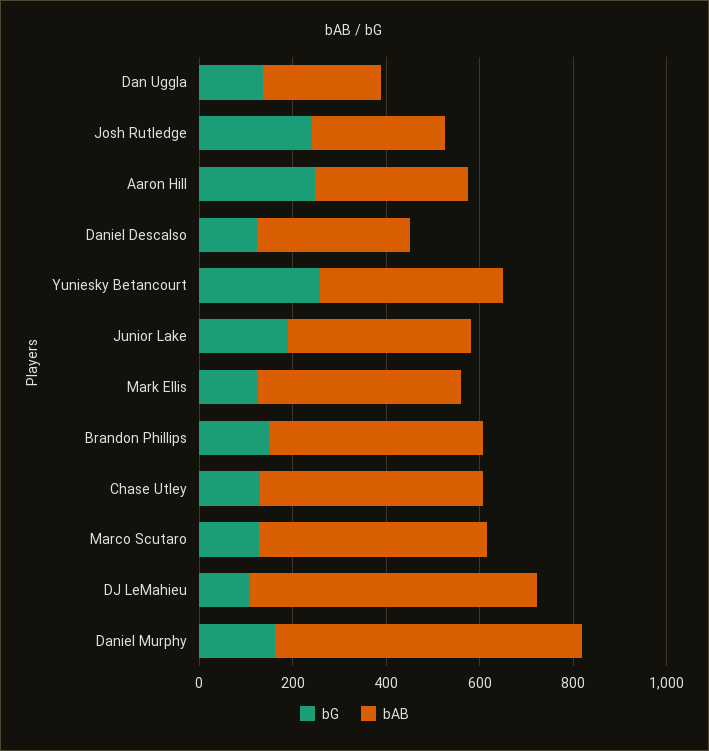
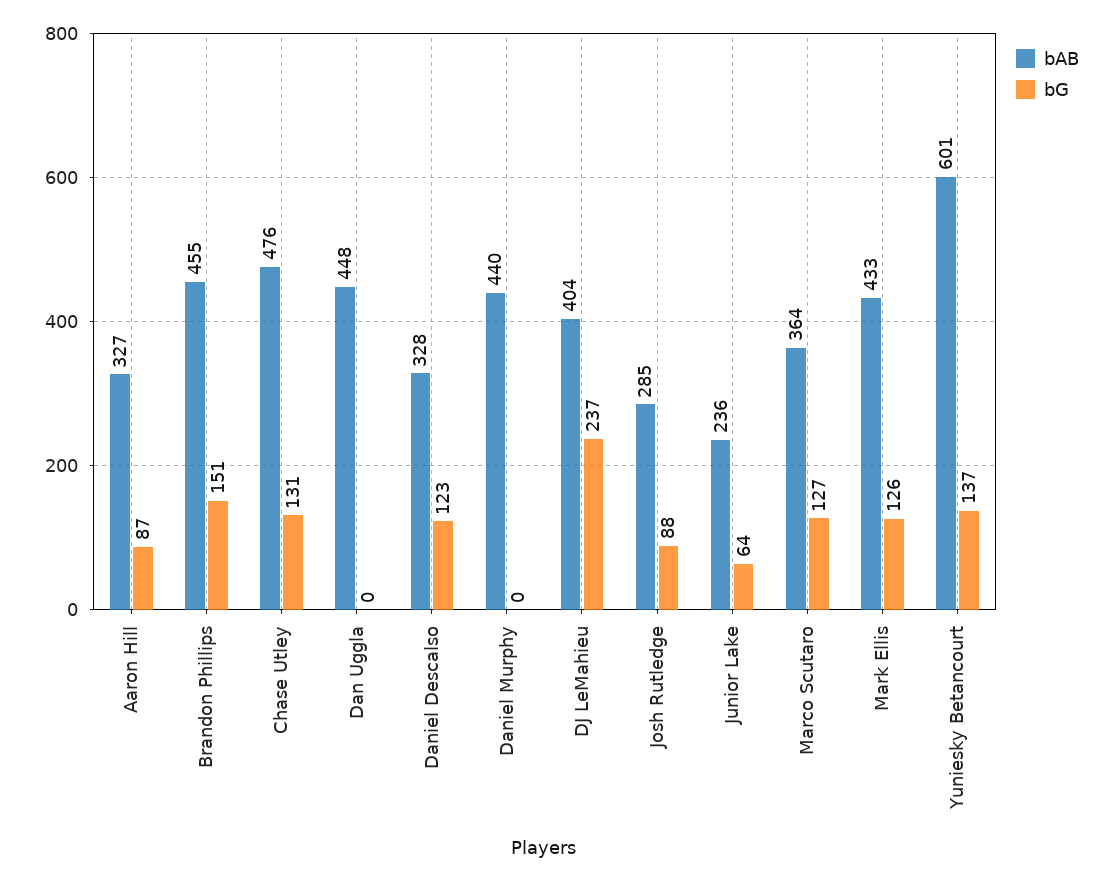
bG, Dan Uggla: 150 -> 0
bAB, Dan Uggla: 250 -> 448
bG, Josh Rutledge: 250 -> 88
bG, Aaron Hill: 250 -> 87
bG, Yuniesky Betancourt: 250 -> 137
bAB, Yuniesky Betancourt: 400 -> 601
bG, Junior Lake: 200 -> 64
bAB, Junior Lake: 400 -> 236
bAB, Marco Scutaro: 500 -> 364
bG, DJ LeMahieu: 100 -> 237
bAB, DJ LeMahieu: 600 -> 404
bG, Daniel Murphy: 150 -> 0
bAB, Daniel Murphy: 650 -> 440

